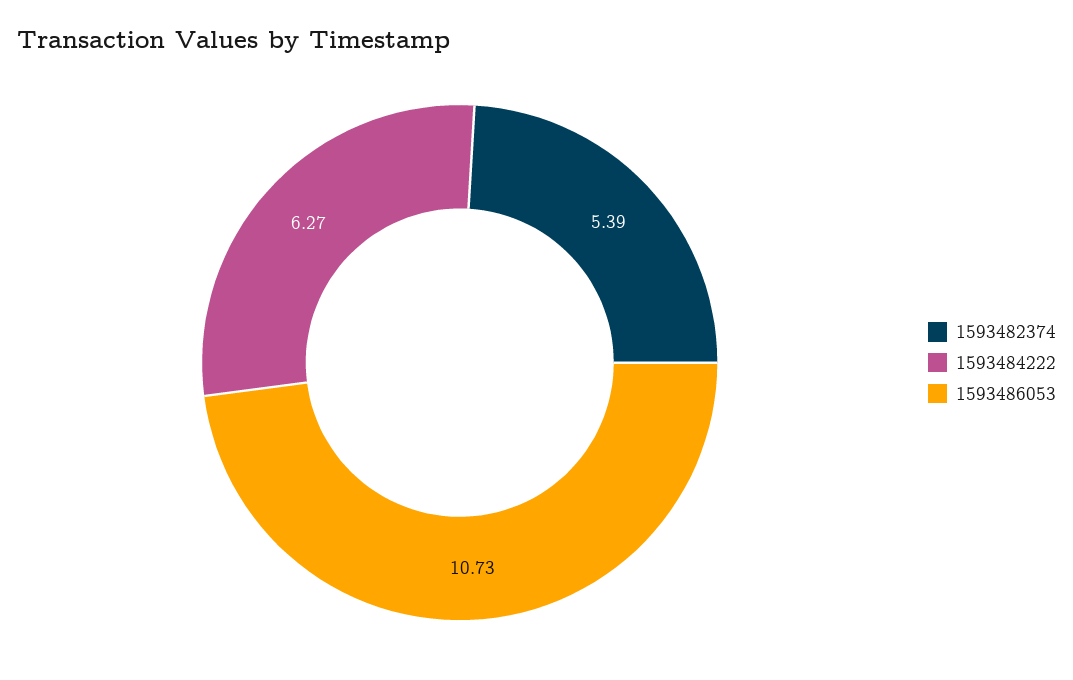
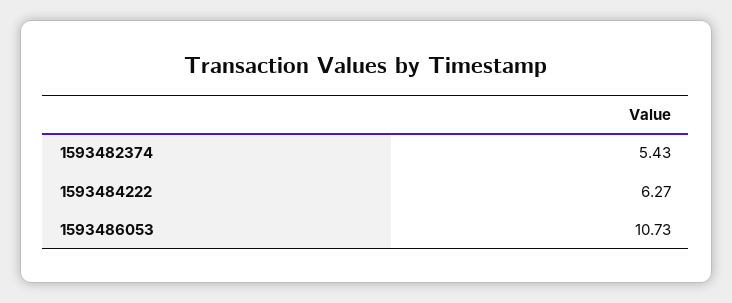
1593482374: 5.39 -> 5.43

